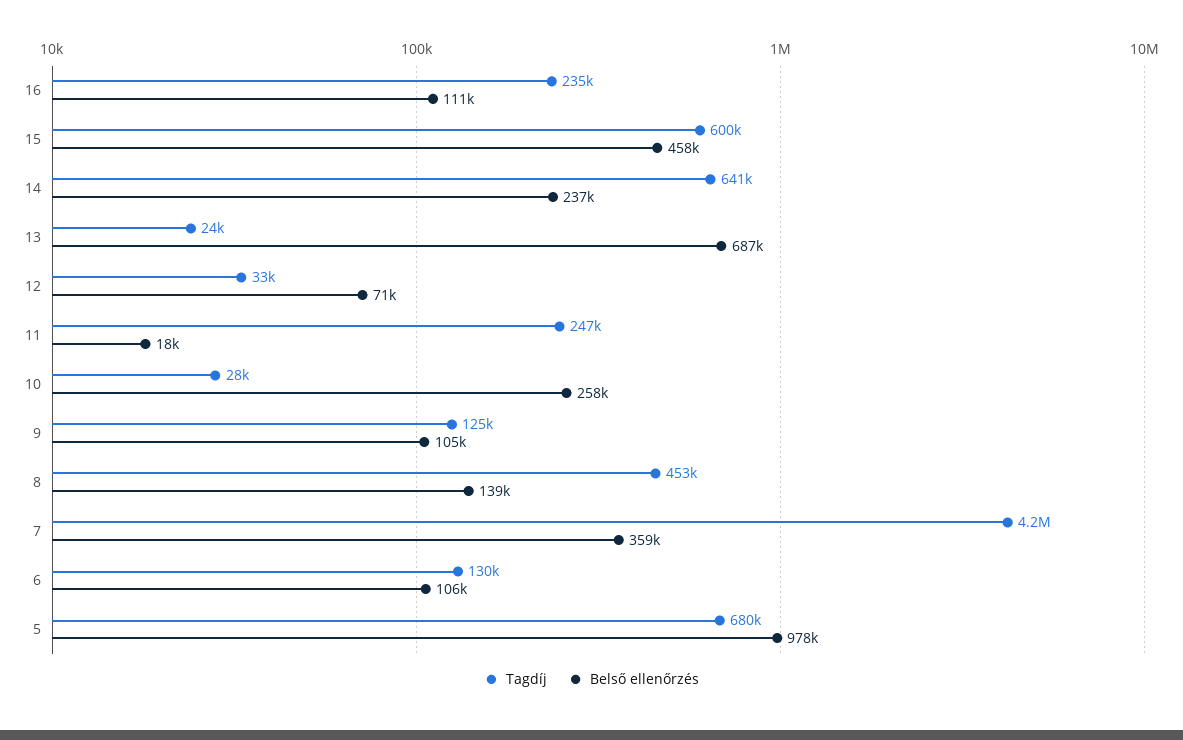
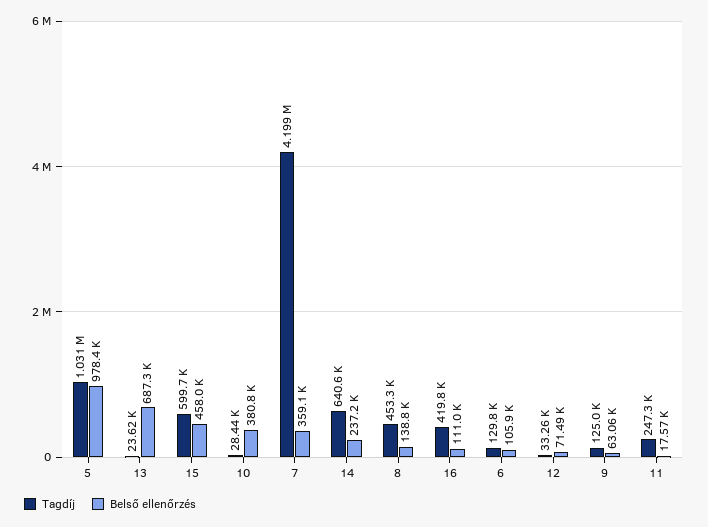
Tagdíj, 16: 235000 -> 419800
Belső ellenőrzés, 10: 258000 -> 380800
Belső ellenőrzés, 9: 105000 -> 63060
Tagdíj, 5: 680000 -> 1031000

